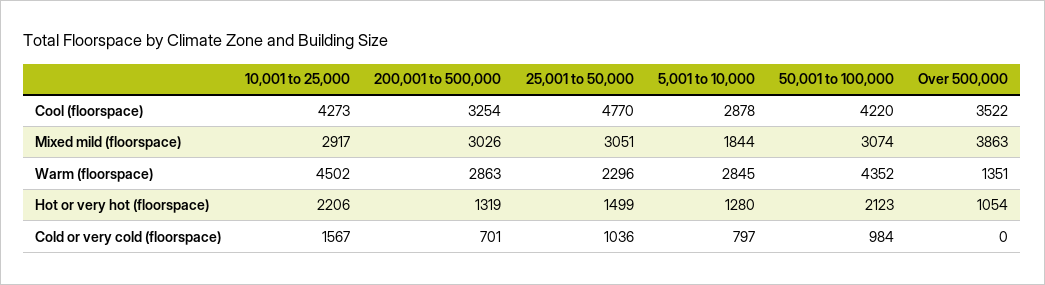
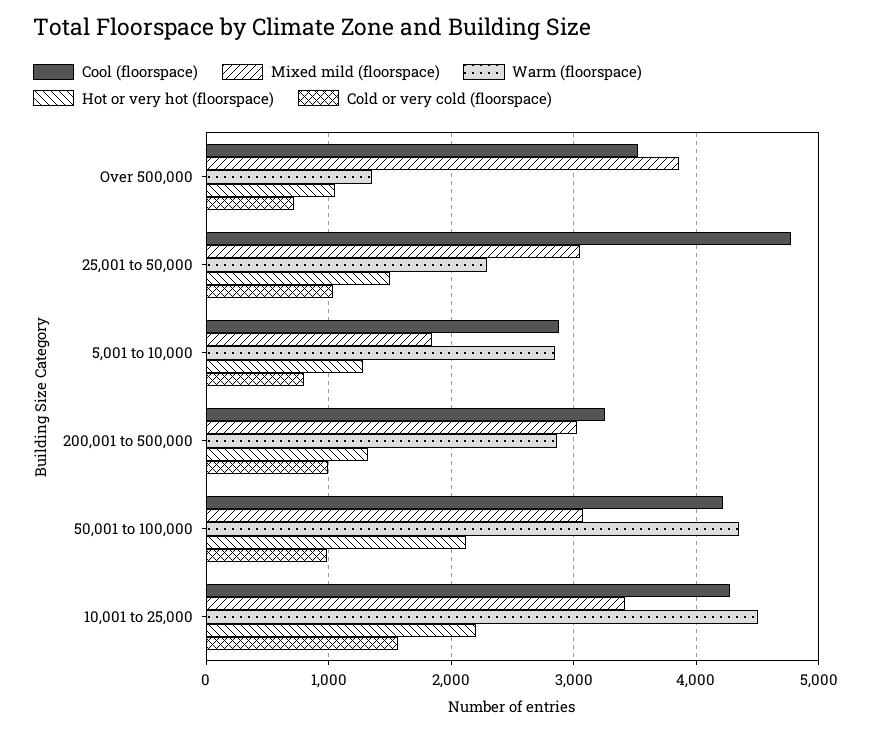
Mixed mild (floorspace), 10,001 to 25,000: 2917 -> 3400
Cold or very cold (floorspace), 200,001 to 500,000: 701 -> 1000
Cold or very cold (floorspace), Over 500,000: 0 -> 700

